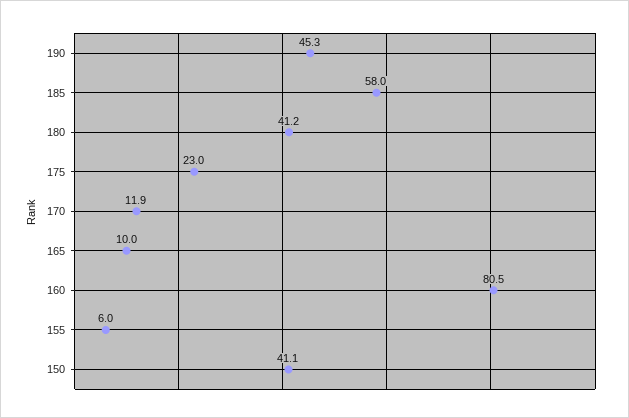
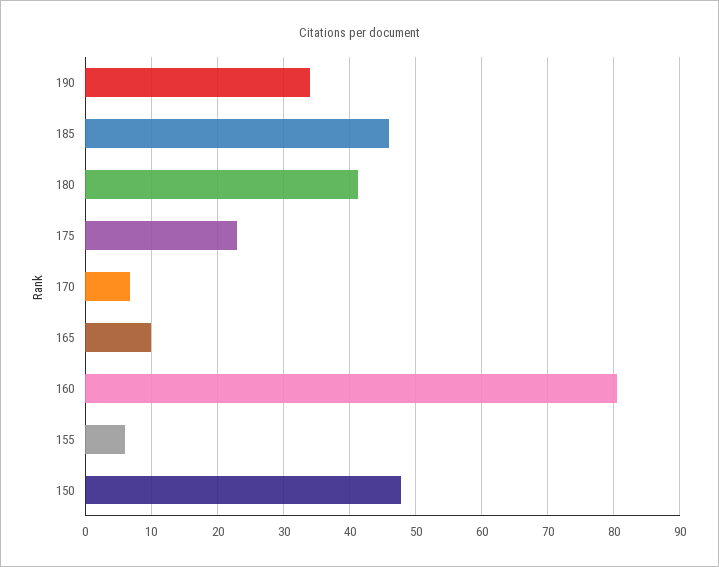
190: 45.3 -> 34
185: 58 -> 46
170: 11.9 -> 7
150: 41.1 -> 48

